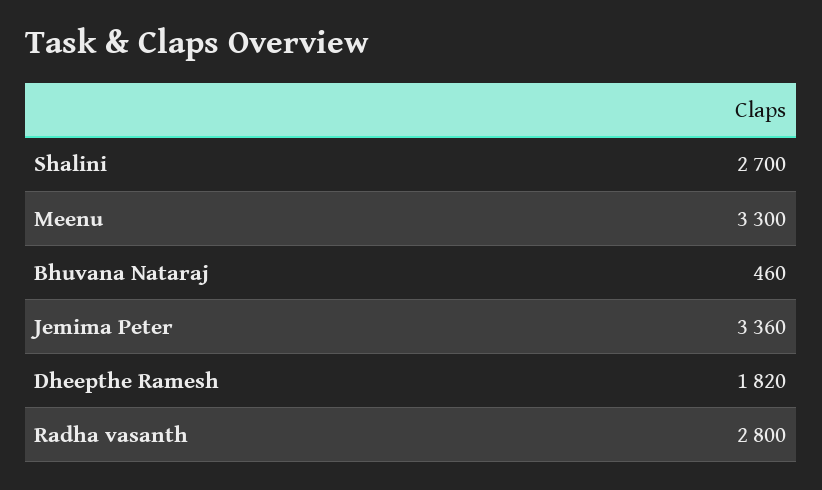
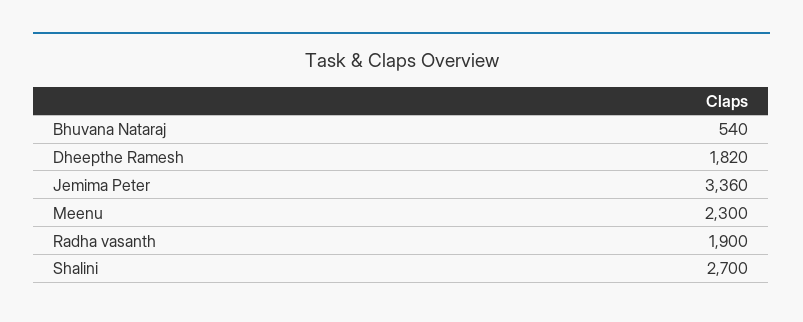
Meenu: 3300 -> 2300
Bhuvana Nataraj: 460 -> 540
Radha vasanth: 2800 -> 1900

